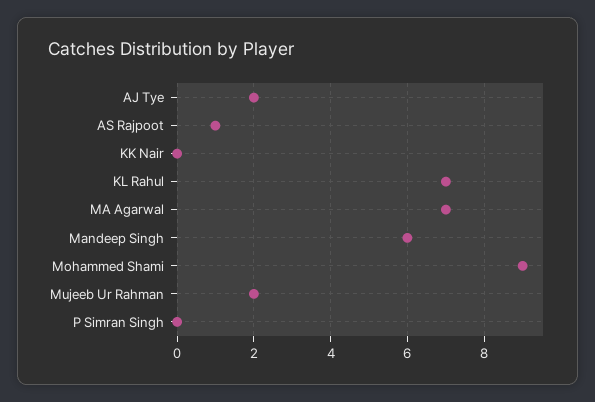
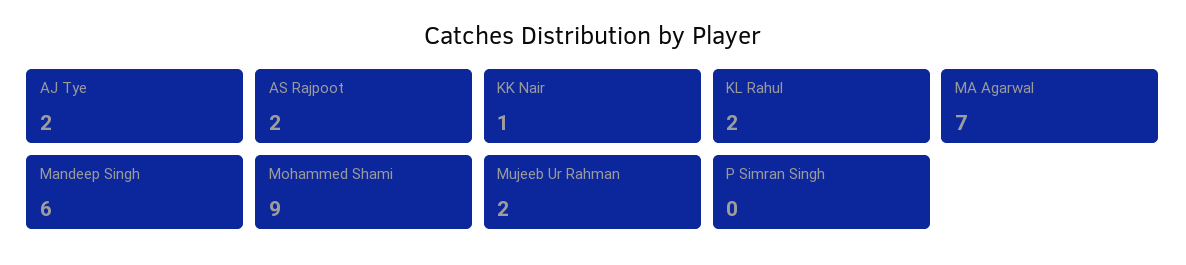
AS Rajpoot: 1 -> 2
KK Nair: 0 -> 1
KL Rahul: 7 -> 2

